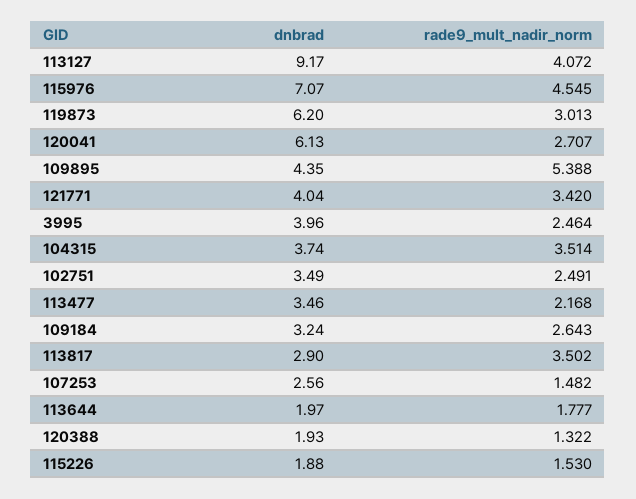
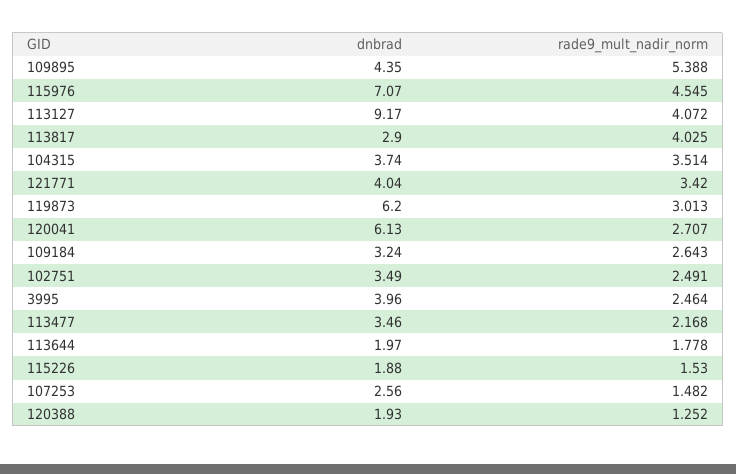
rade9_mult_nadir_norm, 113817: 3.502 -> 4.025
rade9_mult_nadir_norm, 113644: 1.777 -> 1.778
rade9_mult_nadir_norm, 120388: 1.322 -> 1.252

